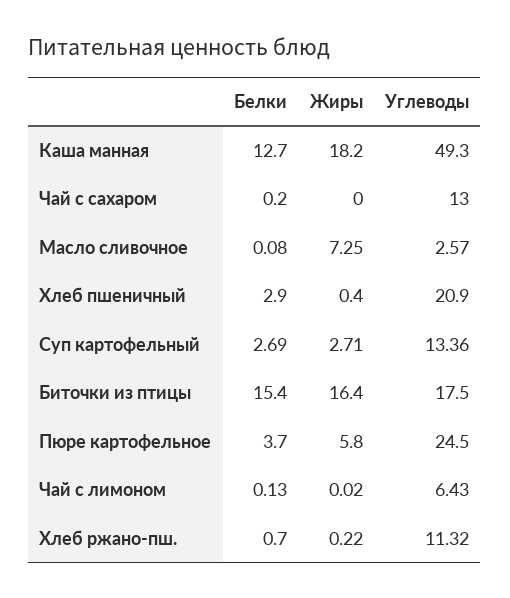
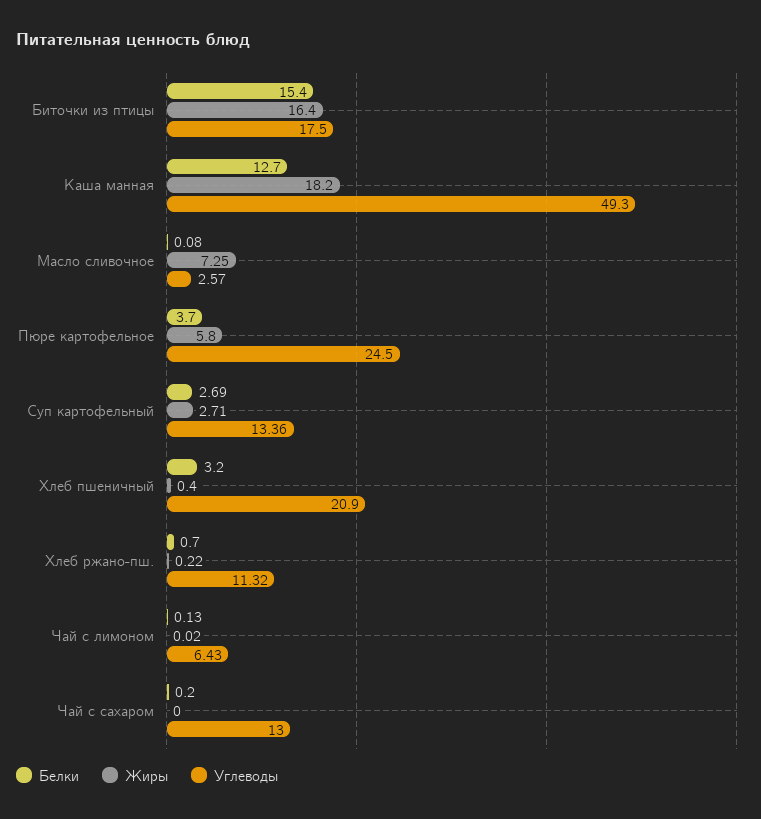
Белки, Хлеб пшеничный: 2.9 -> 3.2

